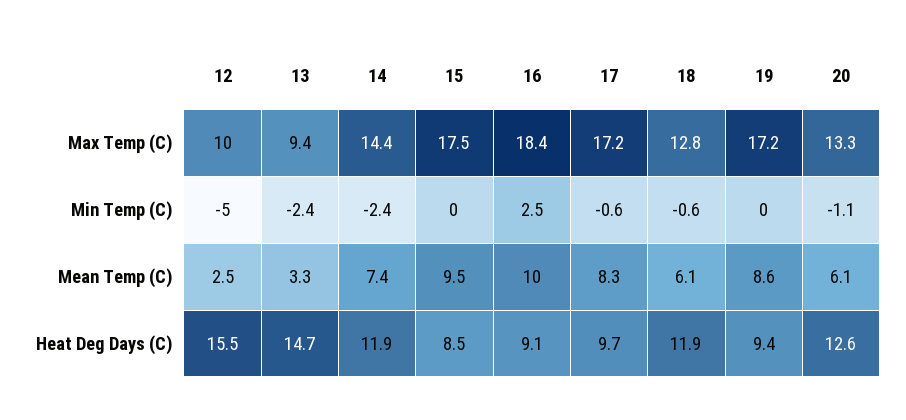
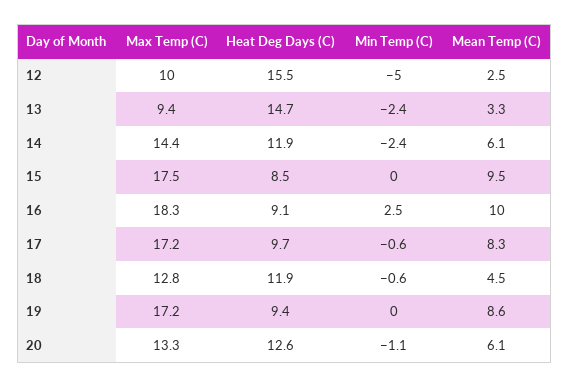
16, Max Temp (C): 18.4 -> 18.3
14, Mean Temp (C): 7.4 -> 6.1
18, Mean Temp (C): 6.1 -> 4.5

